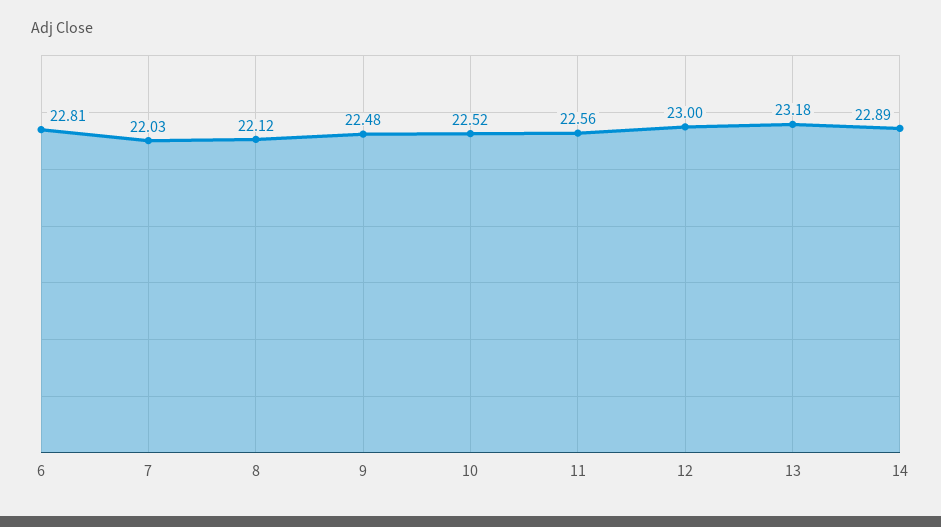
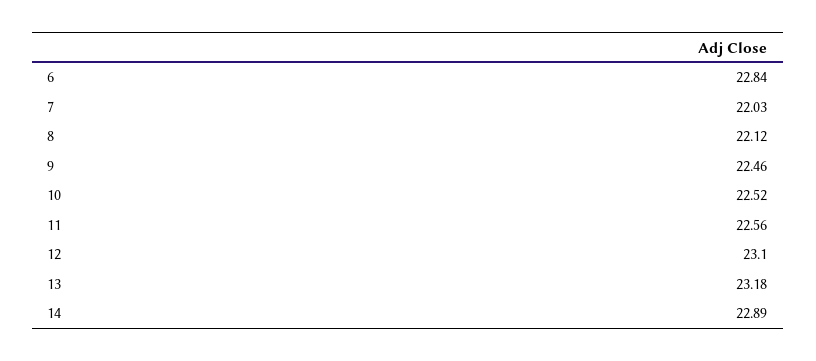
6: 22.81 -> 22.84
9: 22.48 -> 22.46
12: 23 -> 23.1

